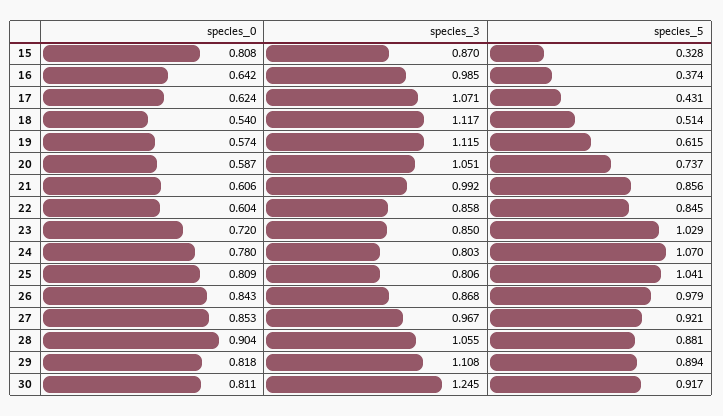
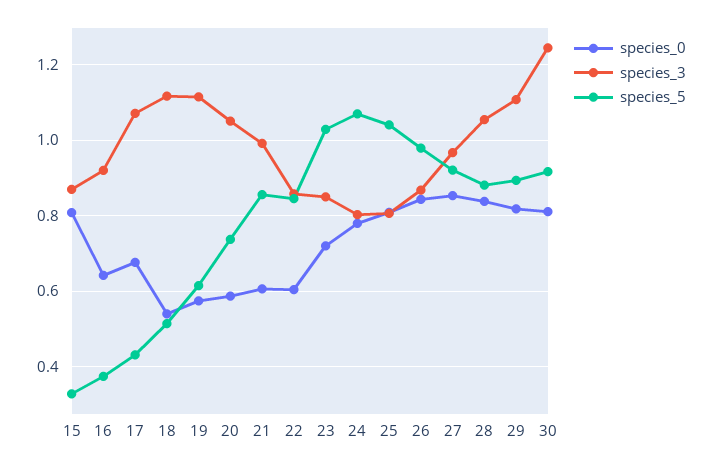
species_3, 16: 0.985 -> 0.92
species_0, 17: 0.624 -> 0.68
species_0, 28: 0.904 -> 0.84

